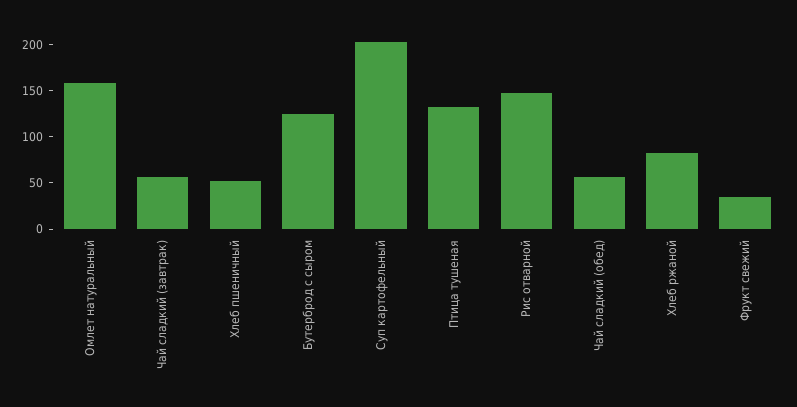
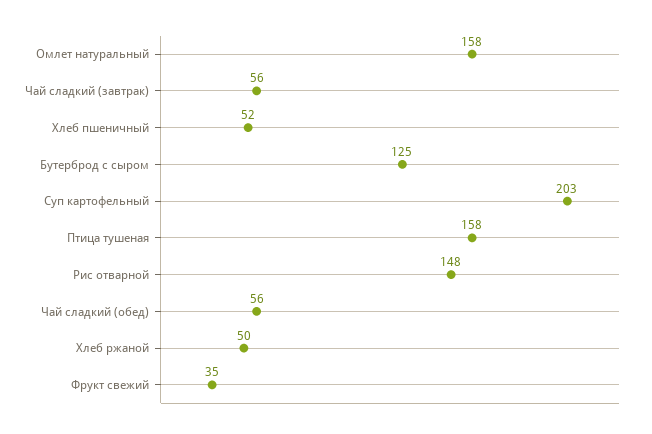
Птица тушеная: 130 -> 158
Хлеб ржаной: 80 -> 50

